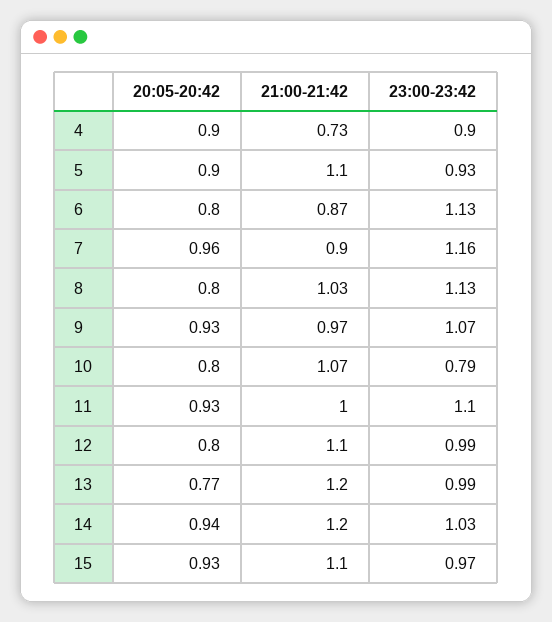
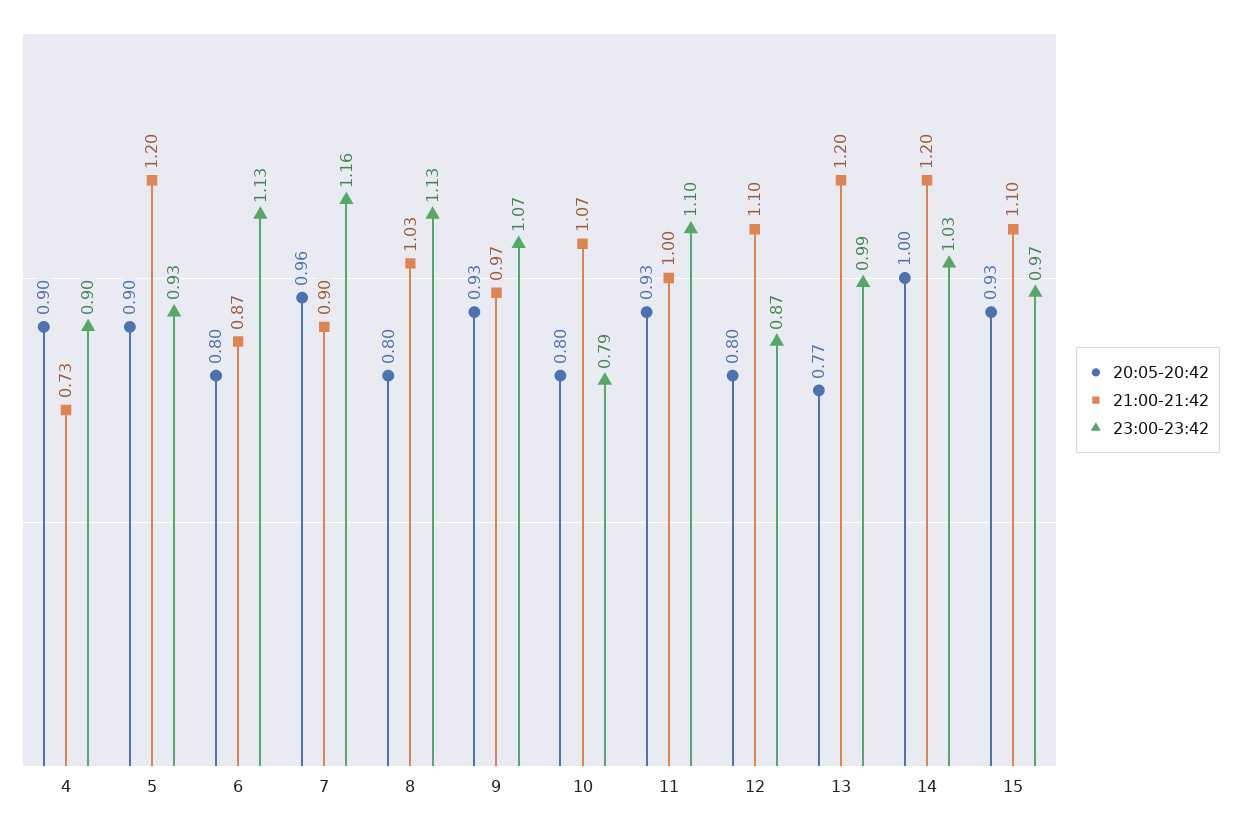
21:00-21:42, 5: 1.1 -> 1.2
23:00-23:42, 12: 0.99 -> 0.87
20:05-20:42, 14: 0.94 -> 1

